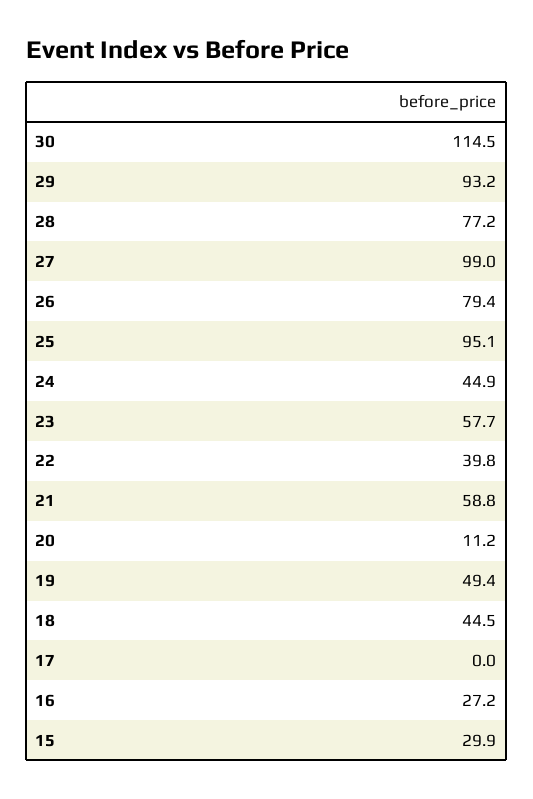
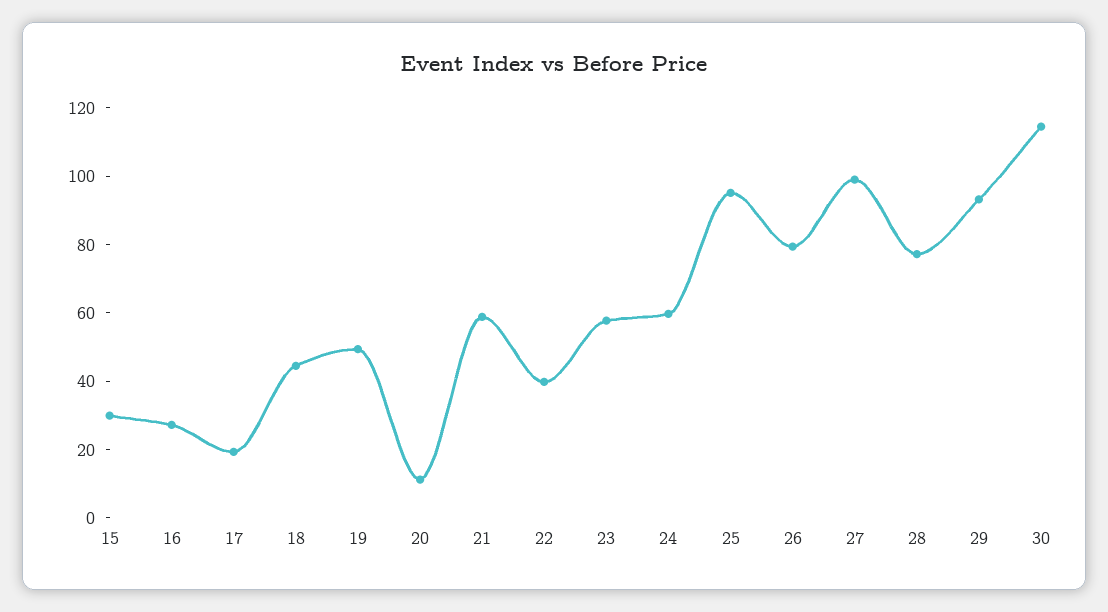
24: 44.9 -> 60
17: 0 -> 20

